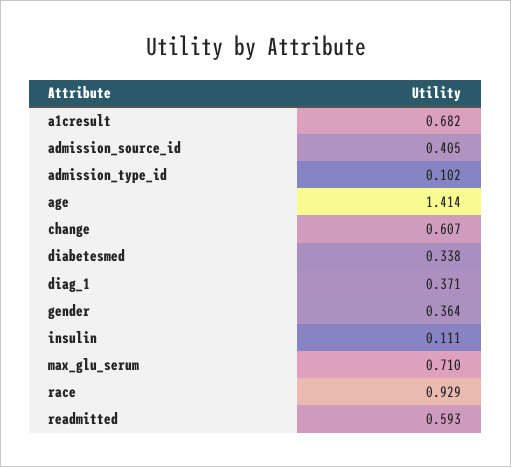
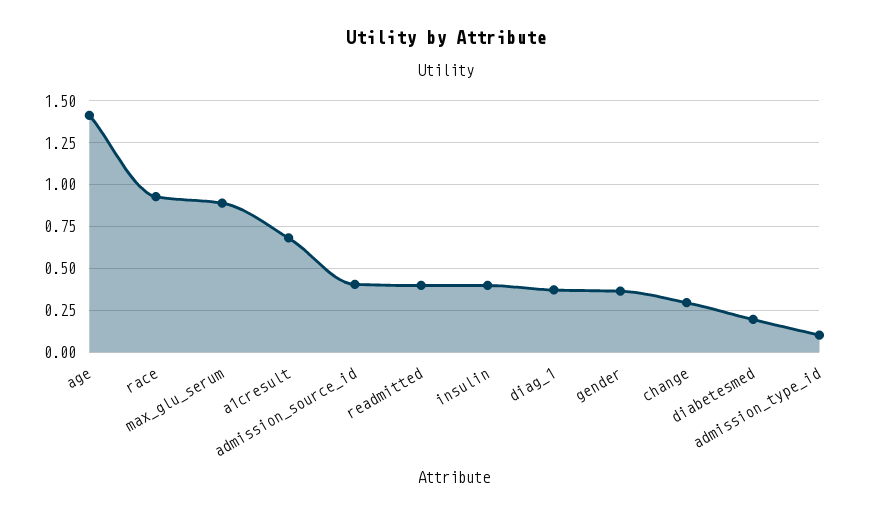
change: 0.607 -> 0.3
diabetesmed: 0.338 -> 0.2
insulin: 0.111 -> 0.4
max_glu_serum: 0.71 -> 0.9
readmitted: 0.593 -> 0.4

